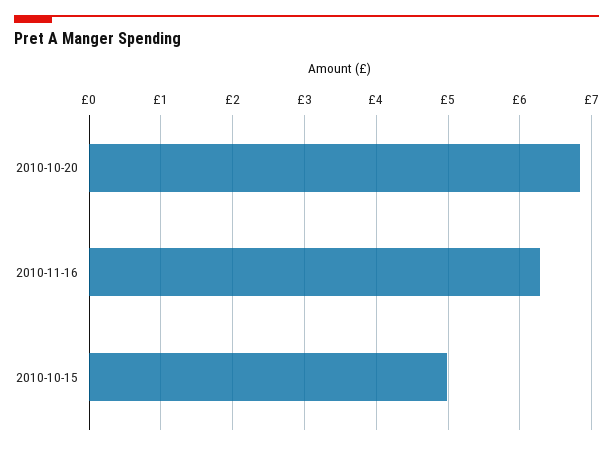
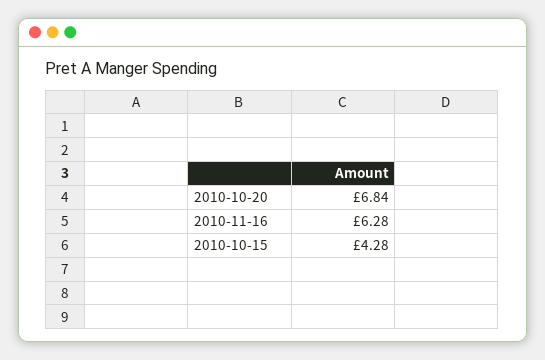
2010-10-15: 5 -> 4.28

